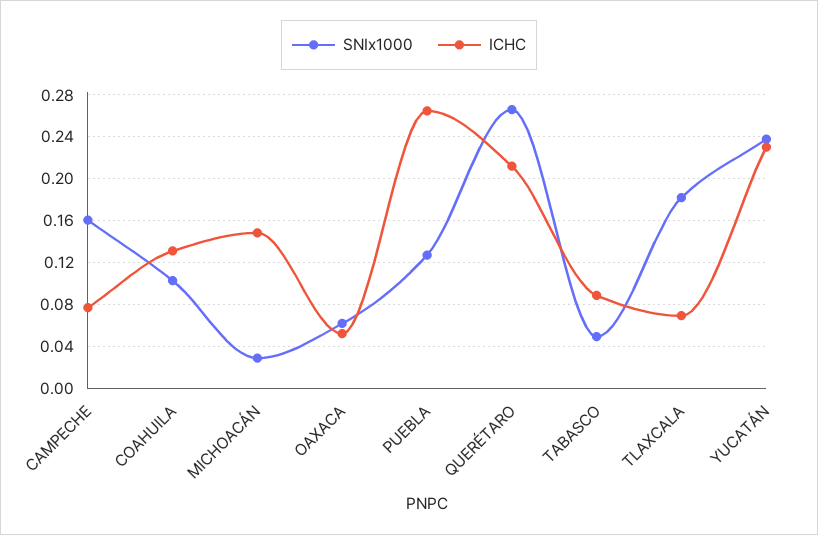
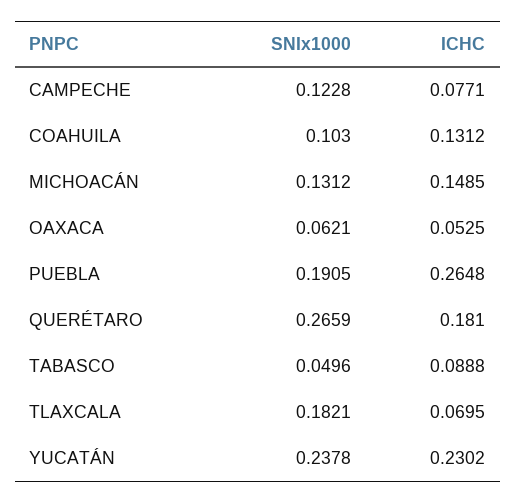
SNIx1000, CAMPECHE: 0.16 -> 0.1228
SNIx1000, MICHOACÁN: 0.03 -> 0.1312
SNIx1000, PUEBLA: 0.13 -> 0.1905
ICHC, QUERÉTARO: 0.21 -> 0.181

